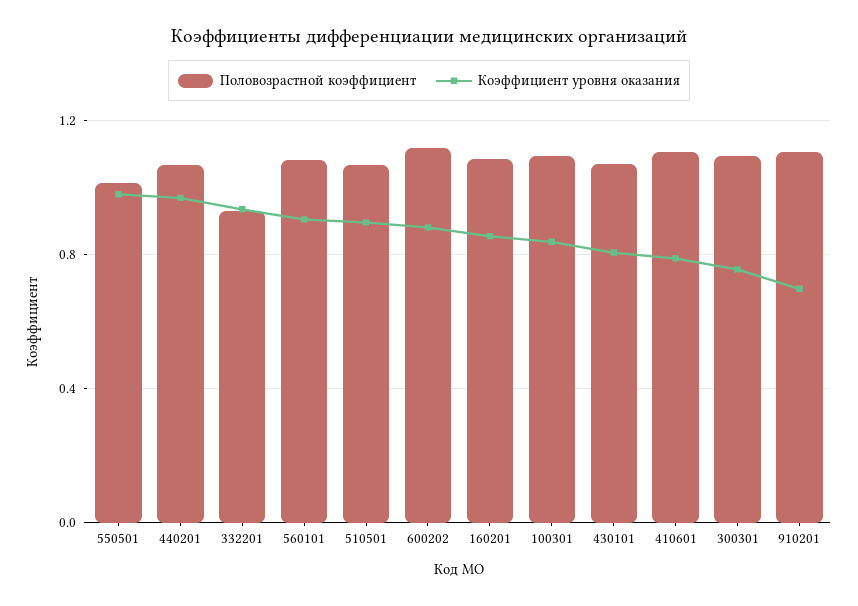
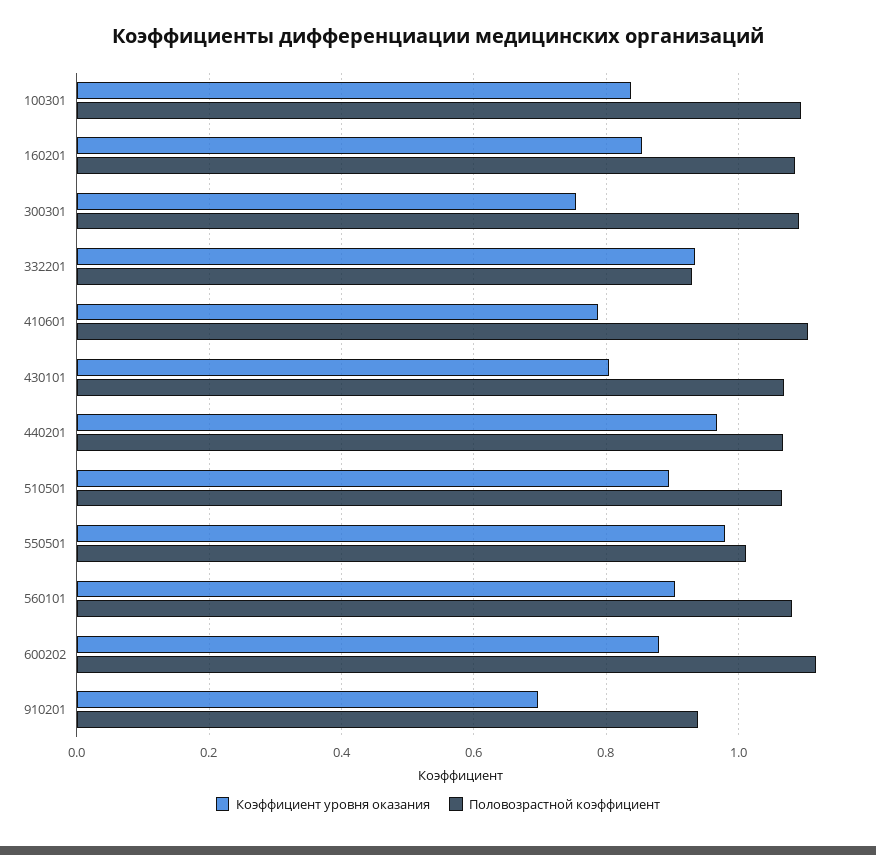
Половозрастной коэффициент, 910201: 1.1 -> 0.94

